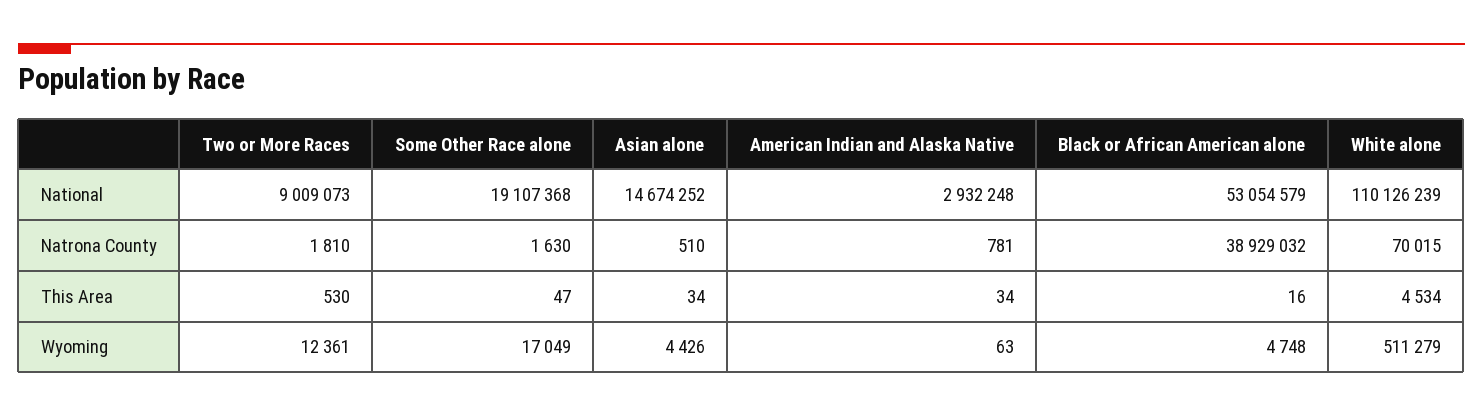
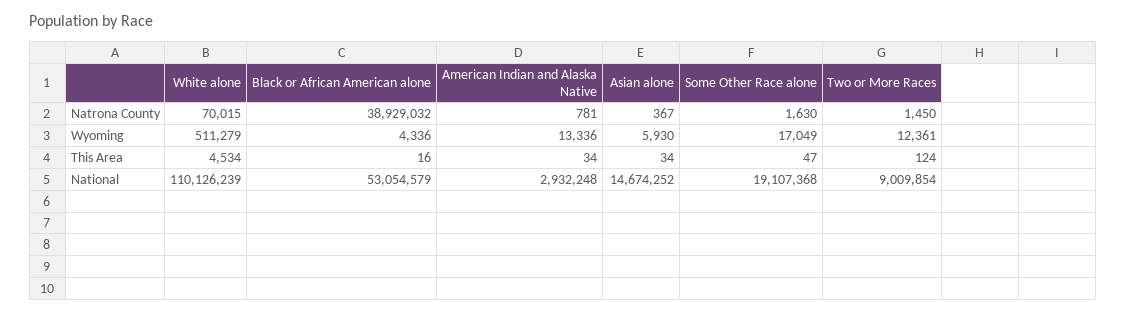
Two or More Races, National: 9009073 -> 9009854
Two or More Races, Natrona County: 1810 -> 1450
Asian alone, Natrona County: 510 -> 367
Two or More Races, This Area: 530 -> 124
Asian alone, Wyoming: 4426 -> 5930
American Indian and Alaska Native, Wyoming: 63 -> 13336
Black or African American alone, Wyoming: 4748 -> 4336

